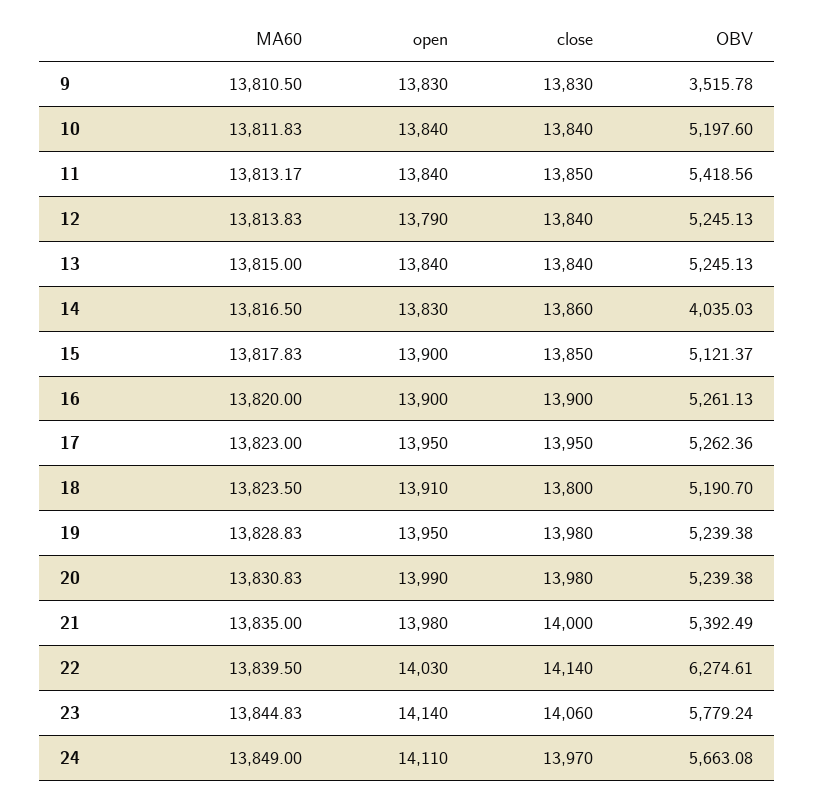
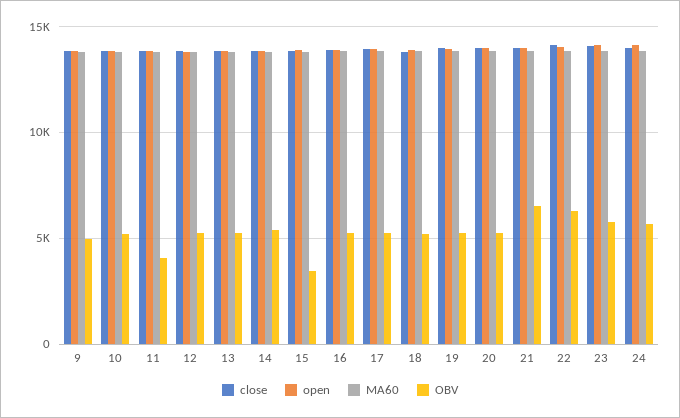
OBV, 9: 3515.78 -> 5000
OBV, 11: 5418.56 -> 4000
OBV, 14: 4035.03 -> 5500
OBV, 15: 5121.37 -> 3500
OBV, 21: 5392.49 -> 6500

